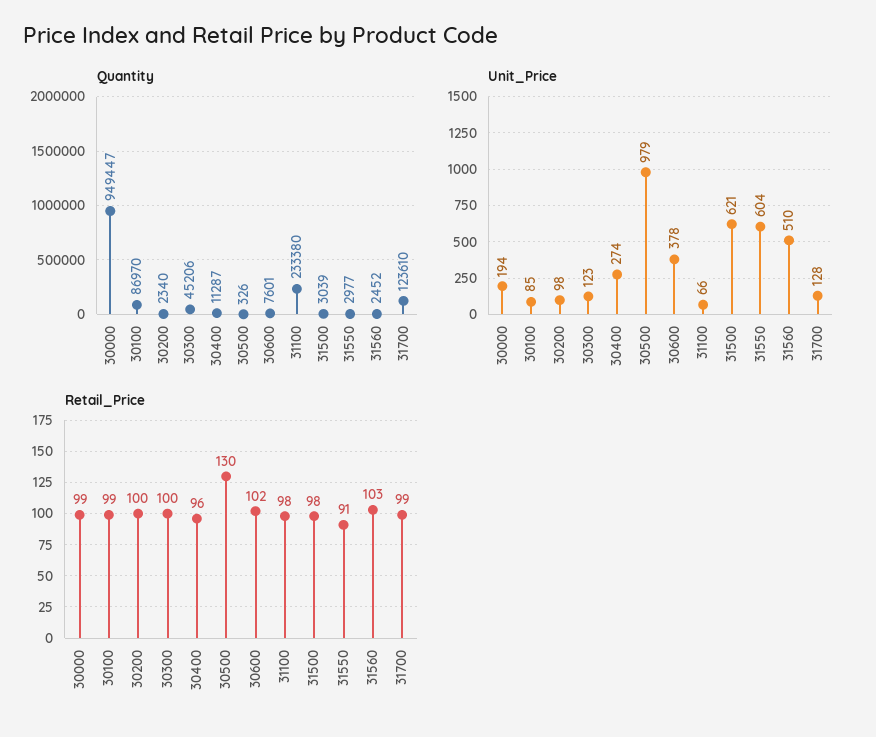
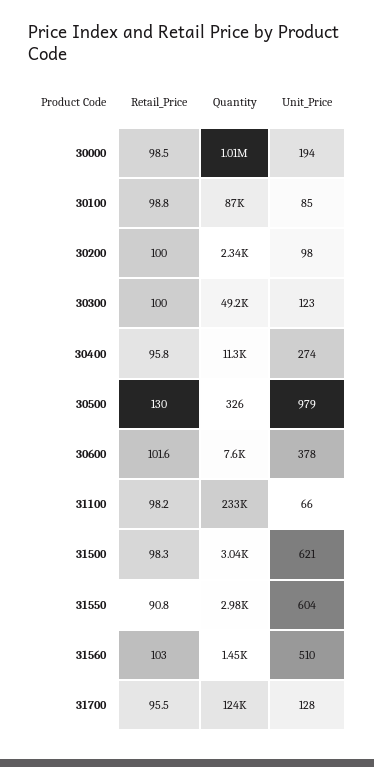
Quantity, 30000: 949447 -> 1010000
Quantity, 30300: 45206 -> 49200
Quantity, 31560: 2452 -> 1450
Retail_Price, 31700: 99 -> 95.5

